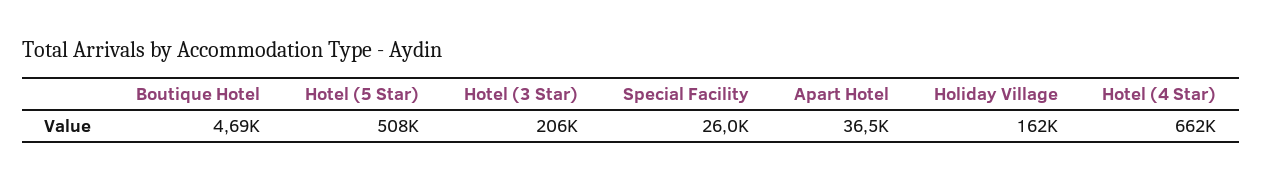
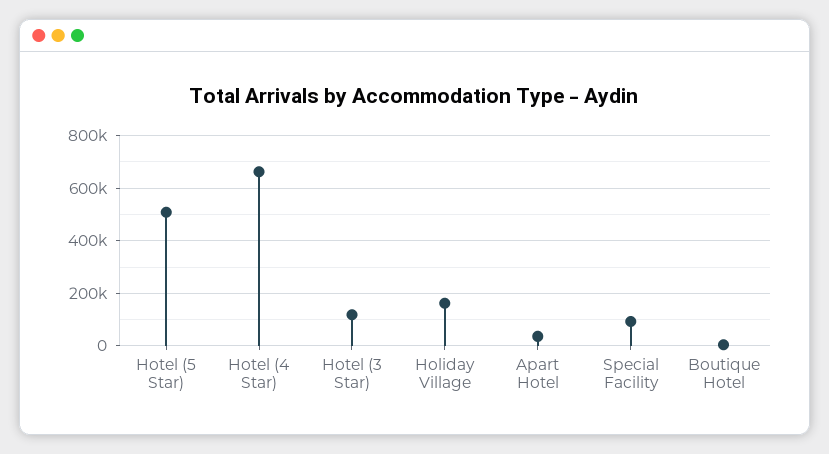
Hotel (3 Star): 206000 -> 125000
Special Facility: 26000 -> 100000

